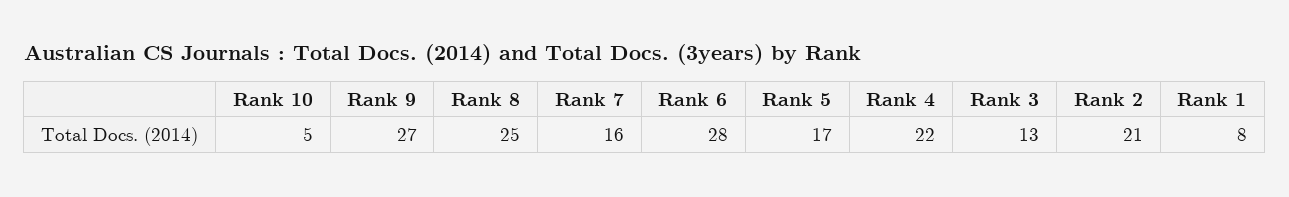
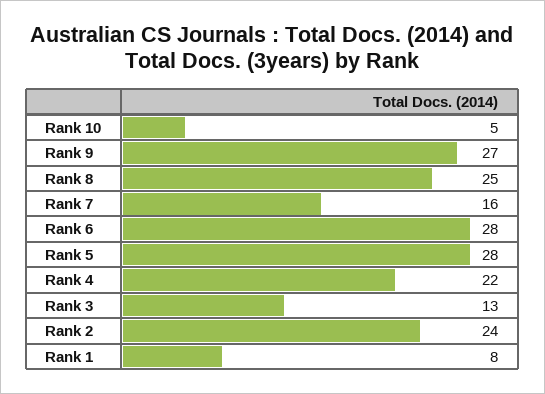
Rank 5: 17 -> 28
Rank 2: 21 -> 24

